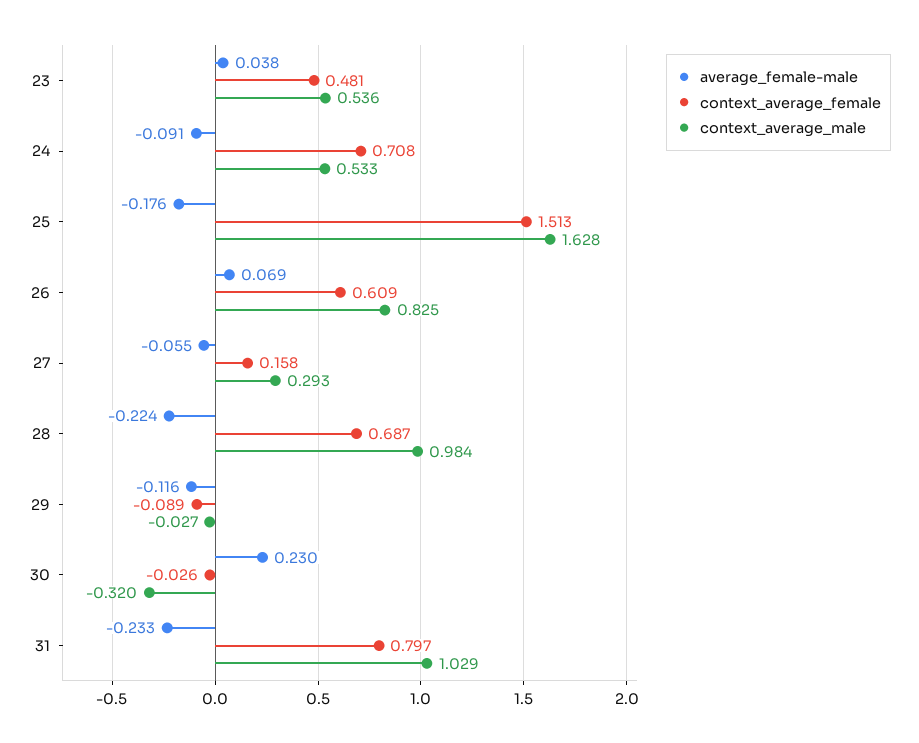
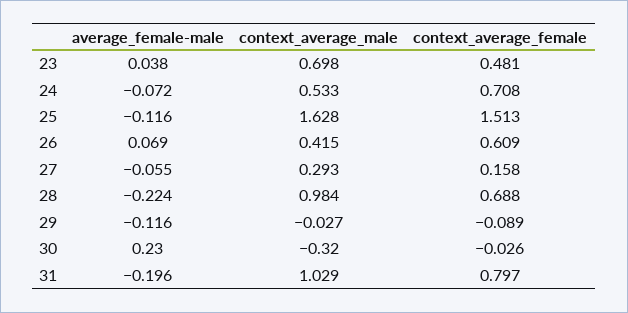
context_average_male, 23: 0.536 -> 0.698
average_female-male, 24: -0.091 -> -0.072
average_female-male, 25: -0.176 -> -0.116
context_average_male, 26: 0.825 -> 0.415
context_average_female, 28: 0.687 -> 0.688
average_female-male, 31: -0.233 -> -0.196

